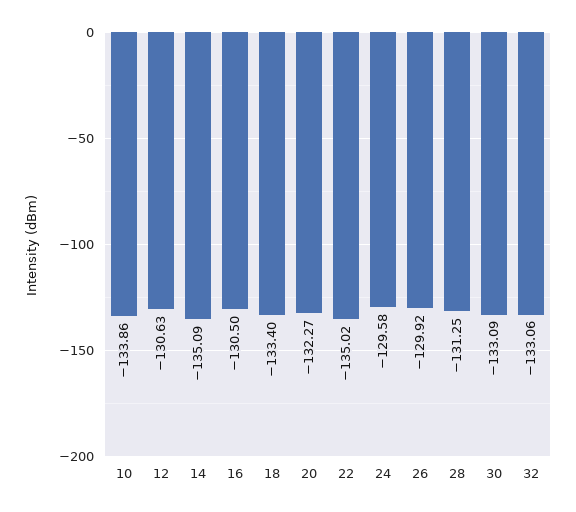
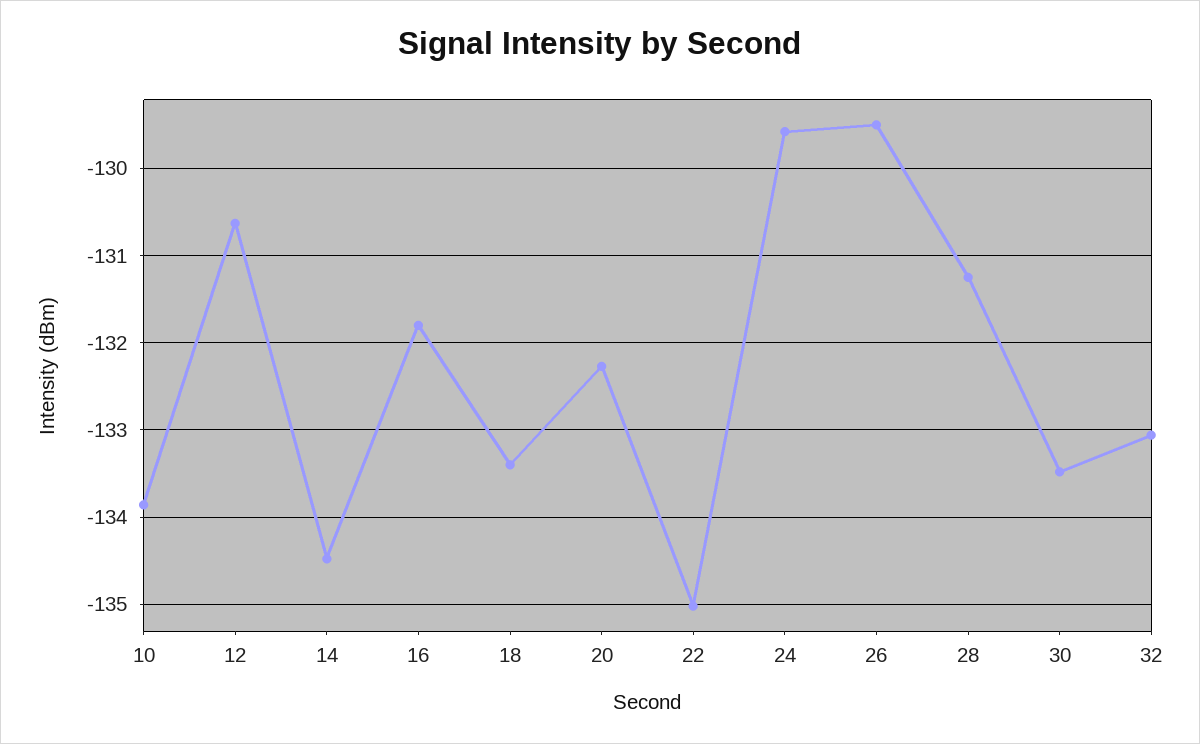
14: -135.09 -> -134.5
16: -130.5 -> -131.8
26: -129.92 -> -129.5
30: -133.09 -> -133.5

